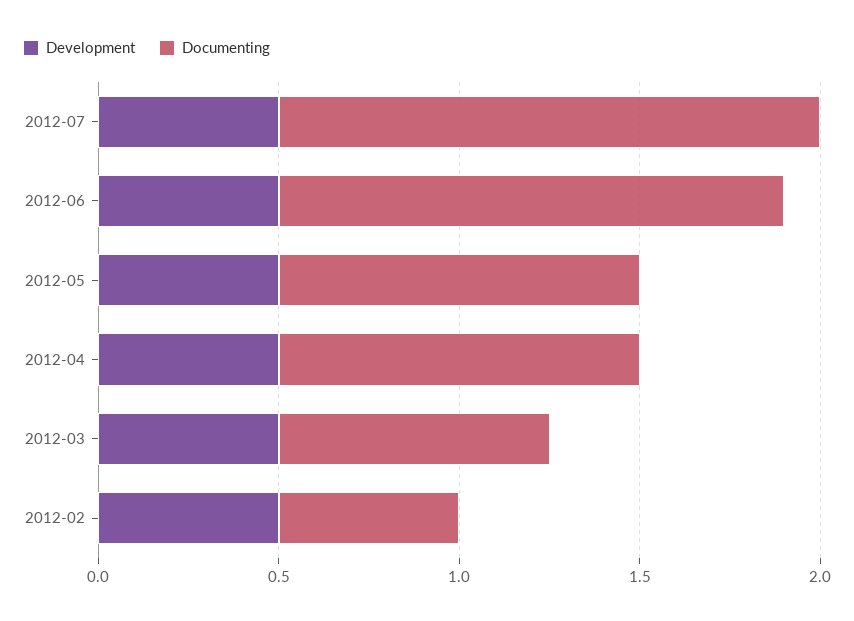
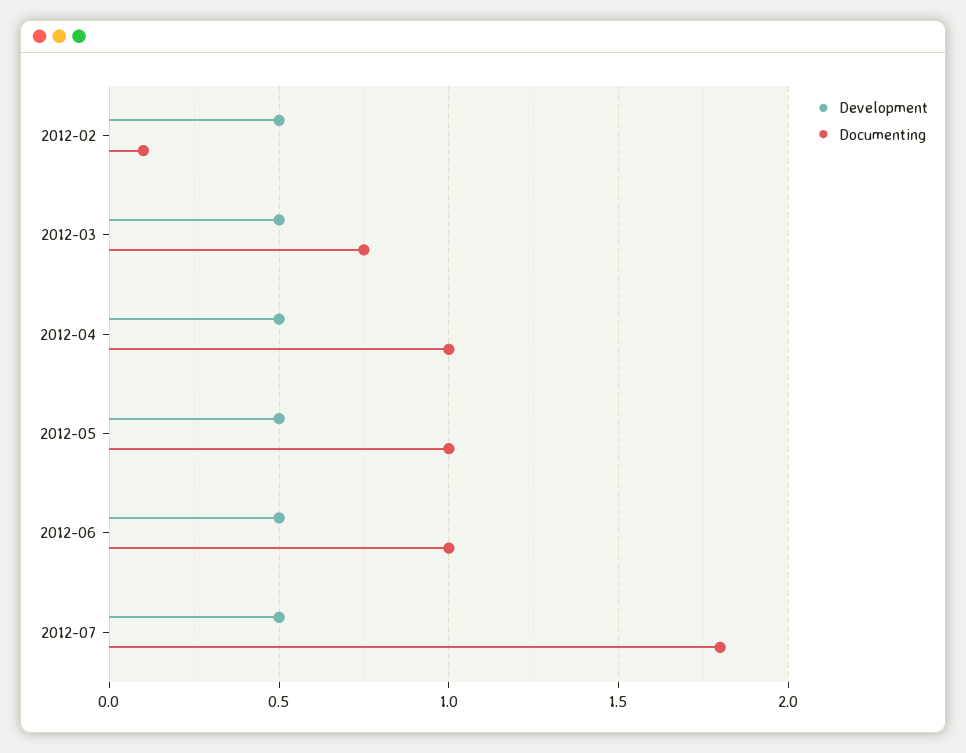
Documenting, 2012-07: 1.5 -> 1.8
Documenting, 2012-06: 1.4 -> 1
Documenting, 2012-02: 0.5 -> 0.1

